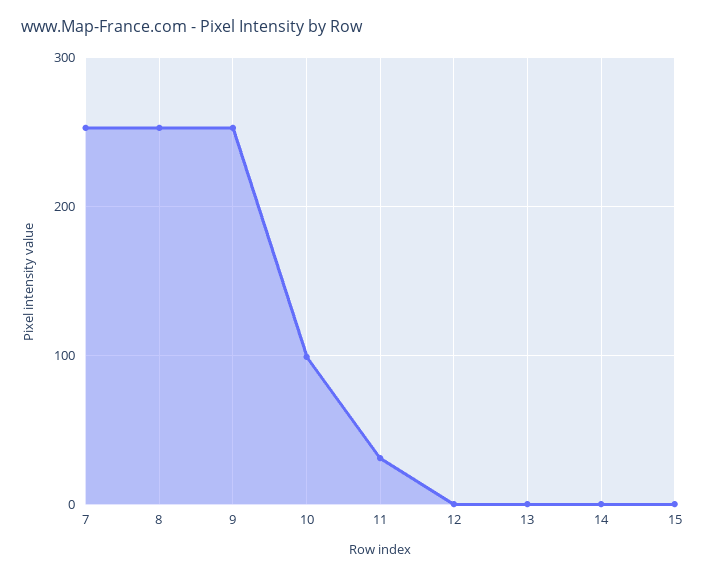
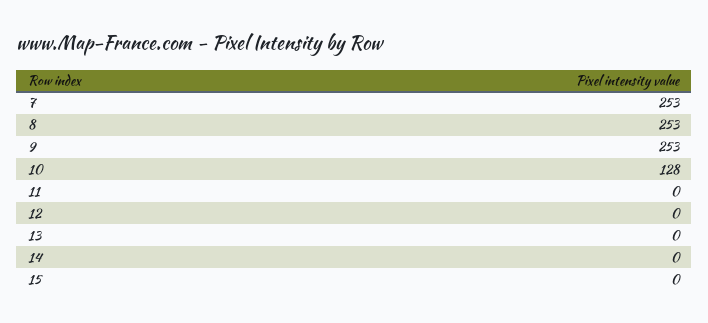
10: 100 -> 128
11: 30 -> 0

